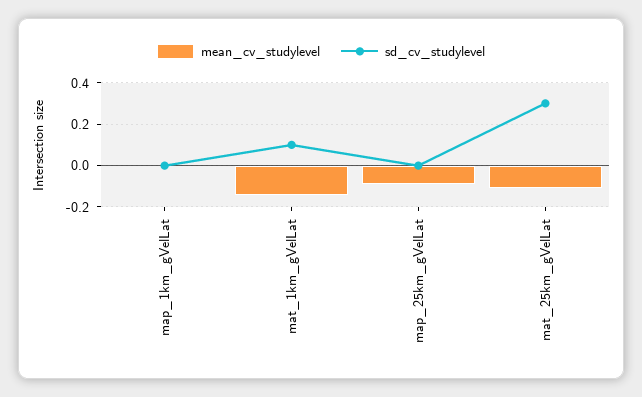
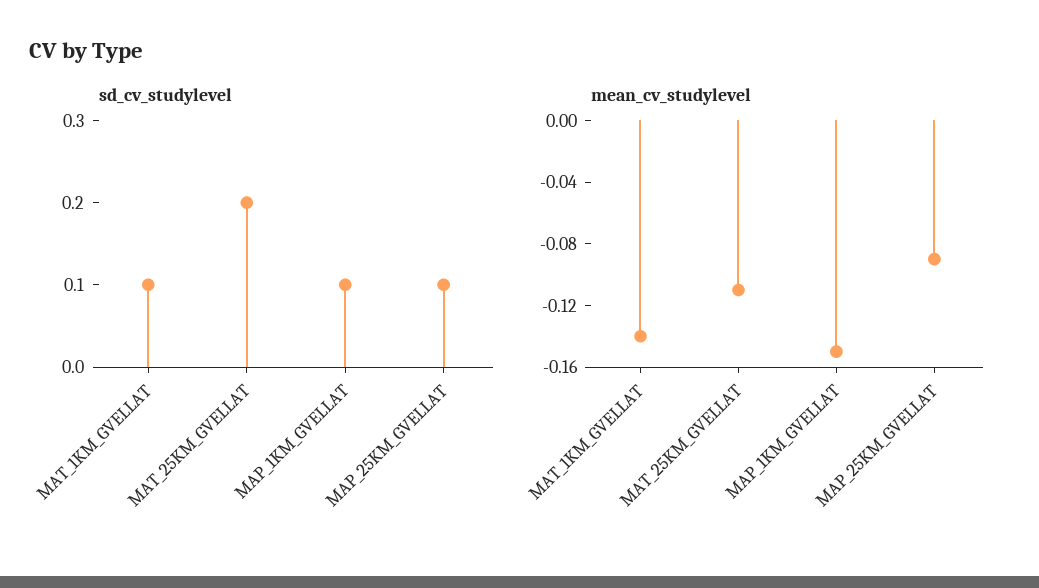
mean_cv_studylevel, map_1km_gVelLat: 0 -> -0.15
sd_cv_studylevel, map_1km_gVelLat: 0 -> 0.1
sd_cv_studylevel, map_25km_gVelLat: 0 -> 0.1
sd_cv_studylevel, mat_25km_gVelLat: 0.3 -> 0.2

